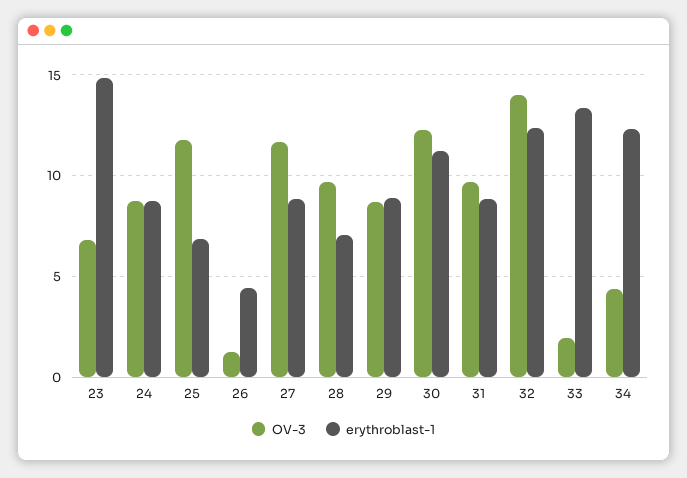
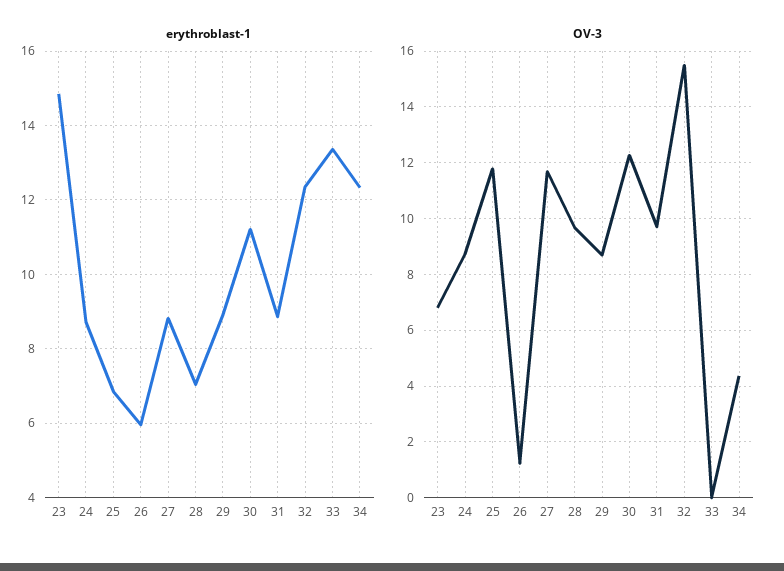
erythroblast-1, 26: 4.5 -> 6
OV-3, 32: 14 -> 15.5
OV-3, 33: 2 -> 0

